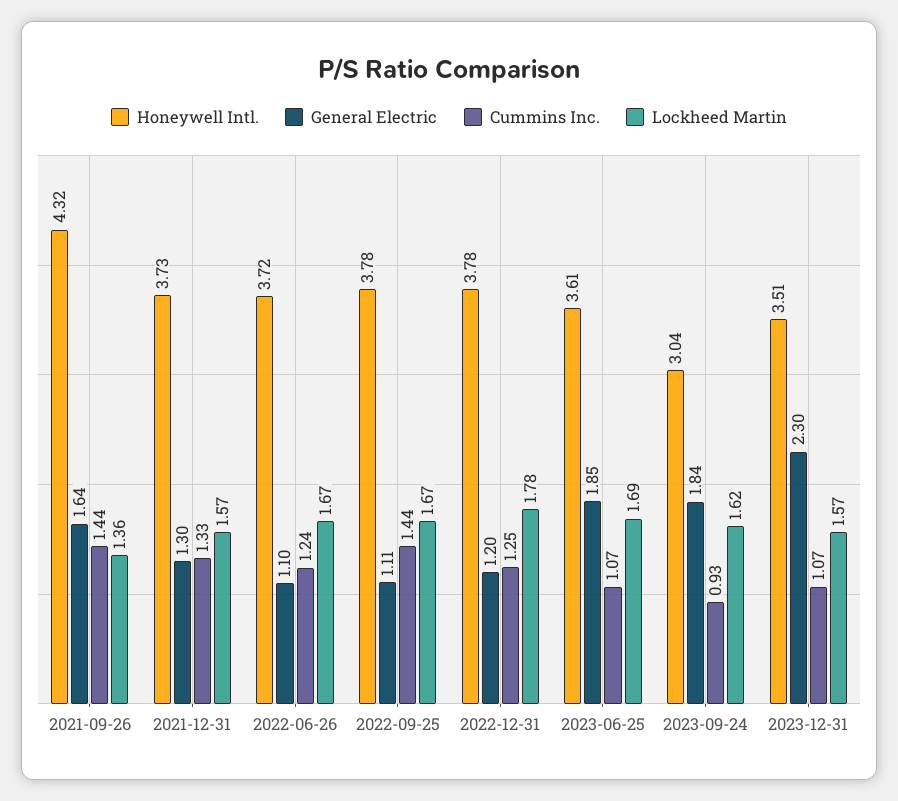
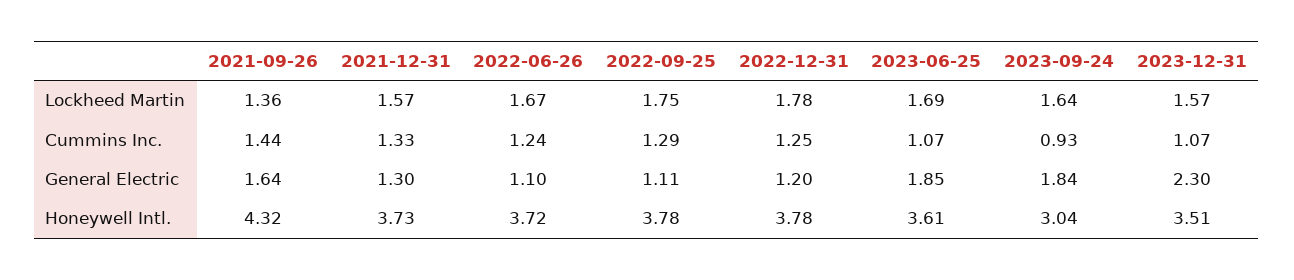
Cummins Inc., 2022-09-25: 1.44 -> 1.29
Lockheed Martin, 2022-09-25: 1.67 -> 1.75
Lockheed Martin, 2023-09-24: 1.62 -> 1.64

